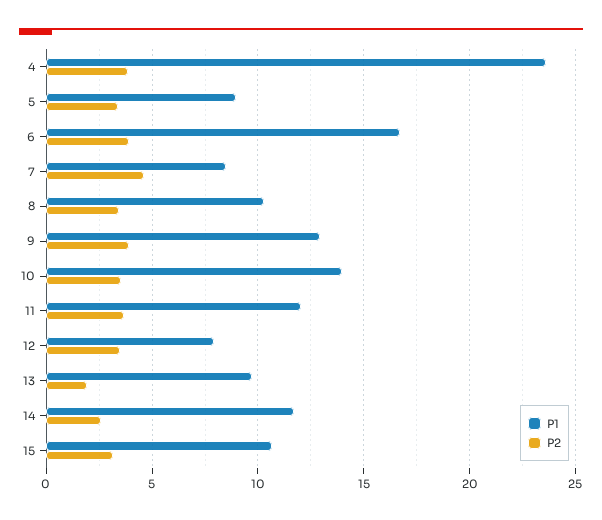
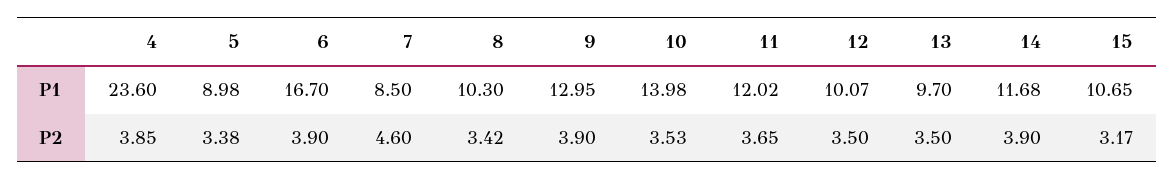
P1, 12: 8 -> 10.07
P2, 13: 2 -> 3.5
P2, 14: 2.5 -> 3.9

